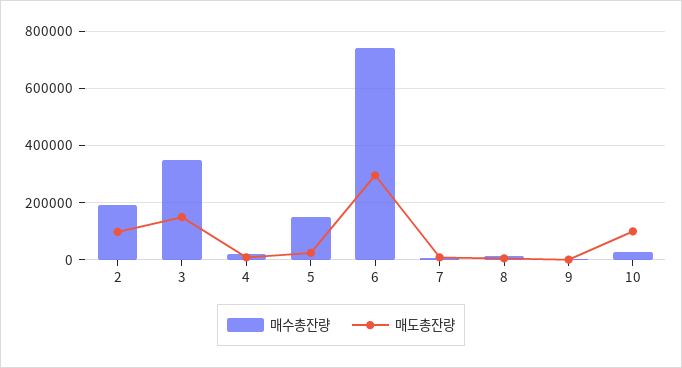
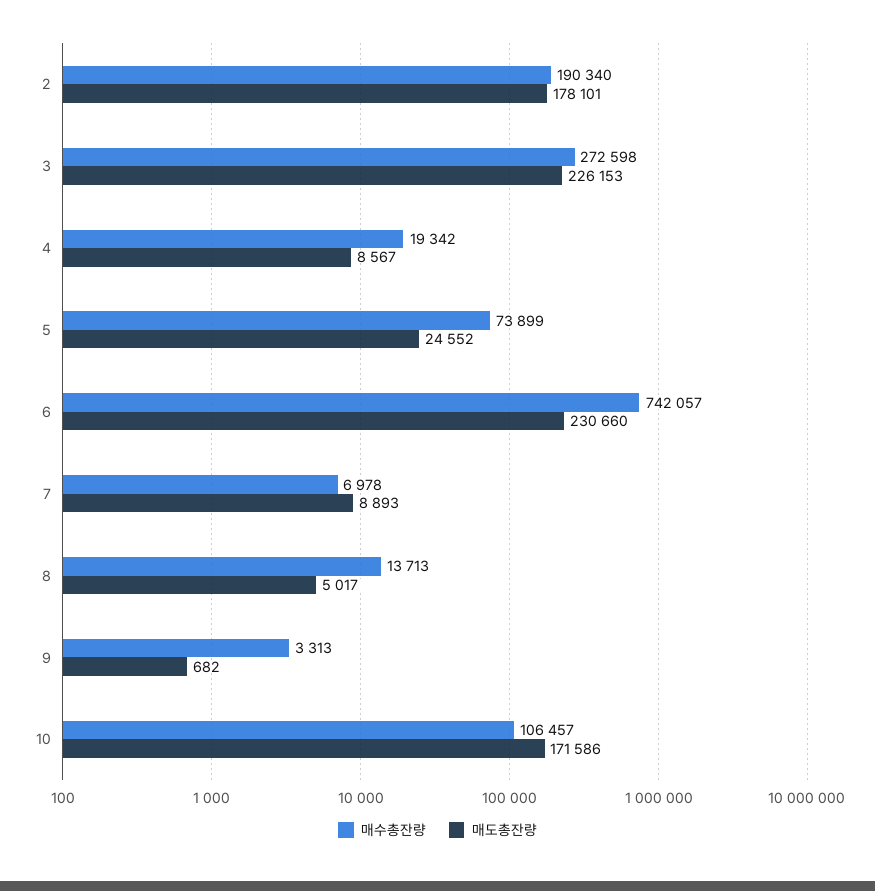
매도총잔량, 2: 100000 -> 178101
매수총잔량, 3: 350000 -> 272598
매도총잔량, 3: 150000 -> 226153
매수총잔량, 5: 150000 -> 73899
매도총잔량, 6: 300000 -> 230660
매수총잔량, 10: 25000 -> 106457
매도총잔량, 10: 100000 -> 171586

